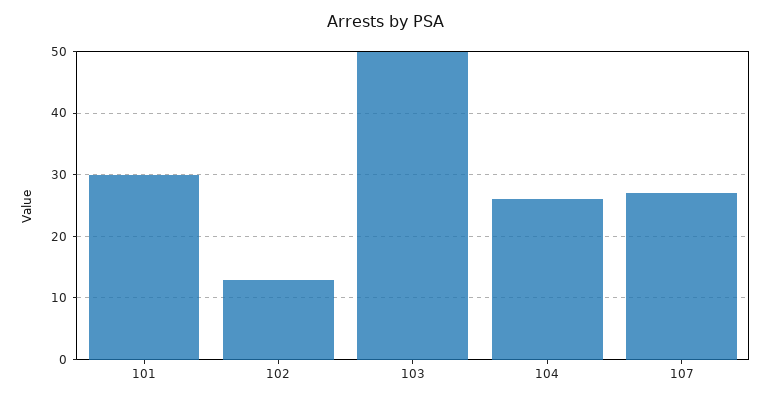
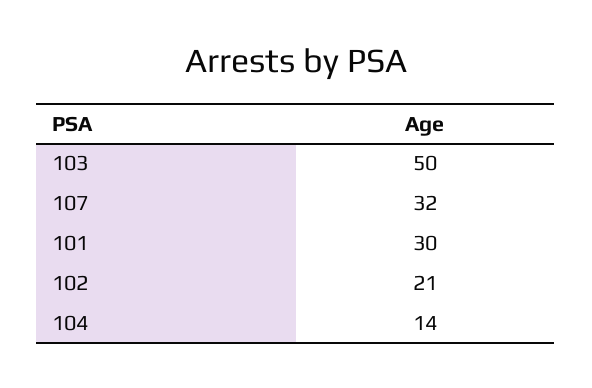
102: 13 -> 21
104: 26 -> 14
107: 27 -> 32

